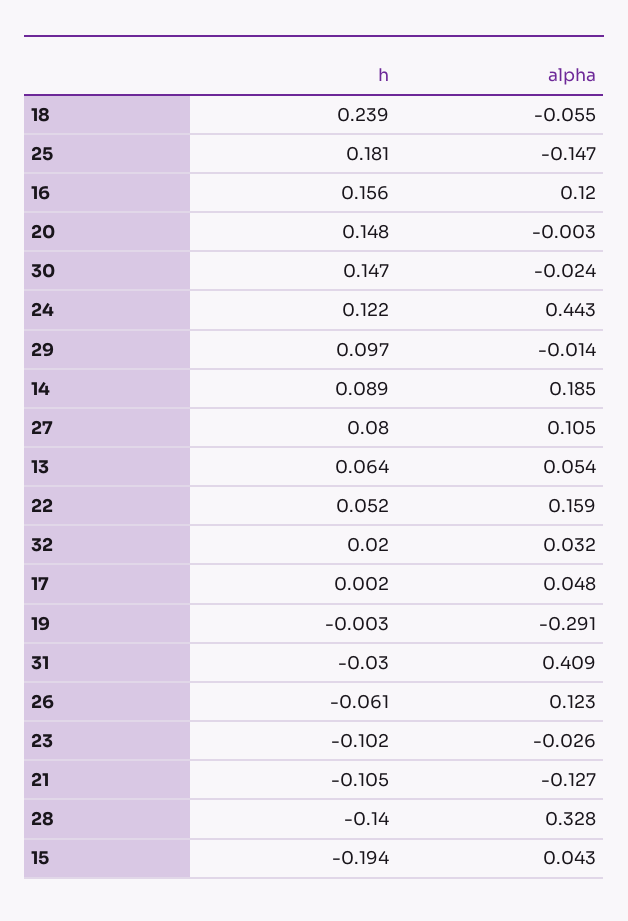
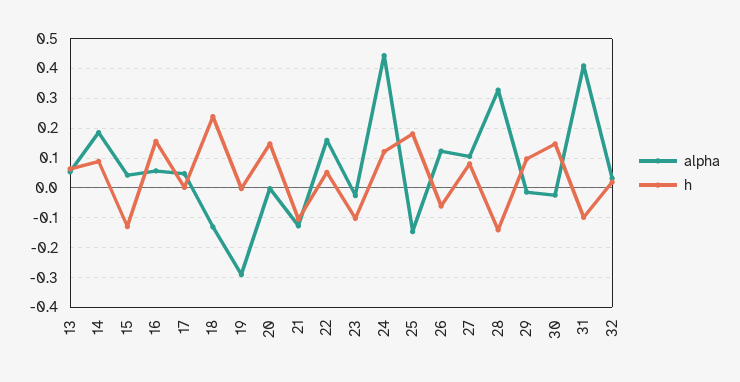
alpha, 18: -0.055 -> -0.125
alpha, 16: 0.12 -> 0.05
h, 31: -0.03 -> -0.1
h, 15: -0.194 -> -0.125

